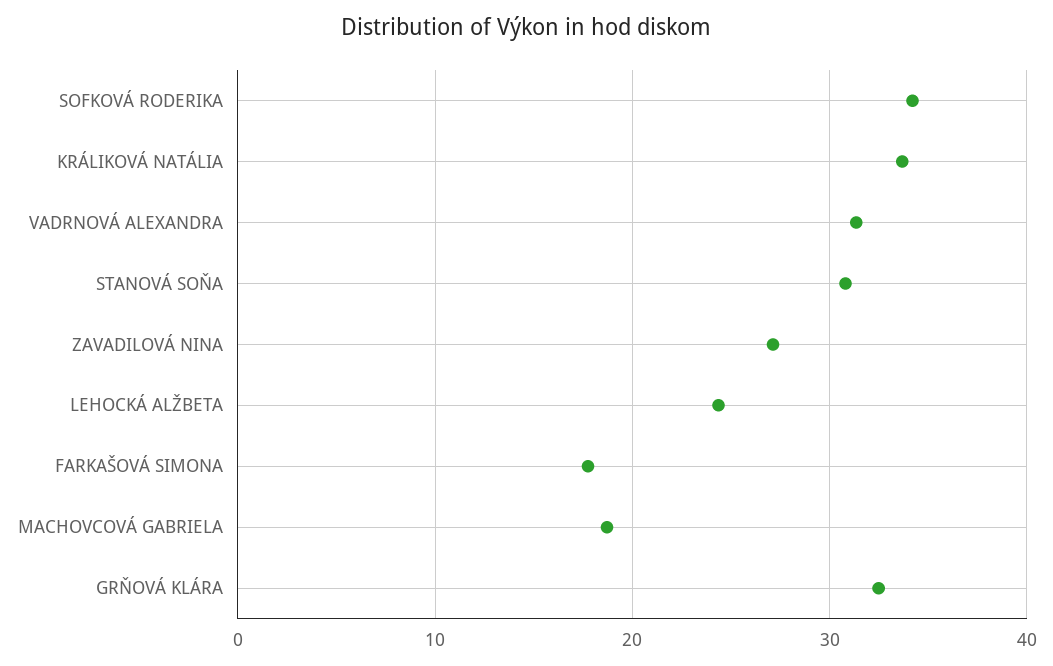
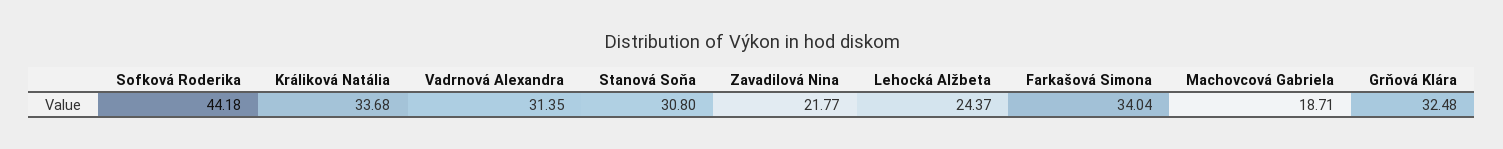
SOFKOVÁ RODERIKA: 34 -> 44.18
ZAVADILOVÁ NINA: 27 -> 21.77
FARKAŠOVÁ SIMONA: 18 -> 34.04

